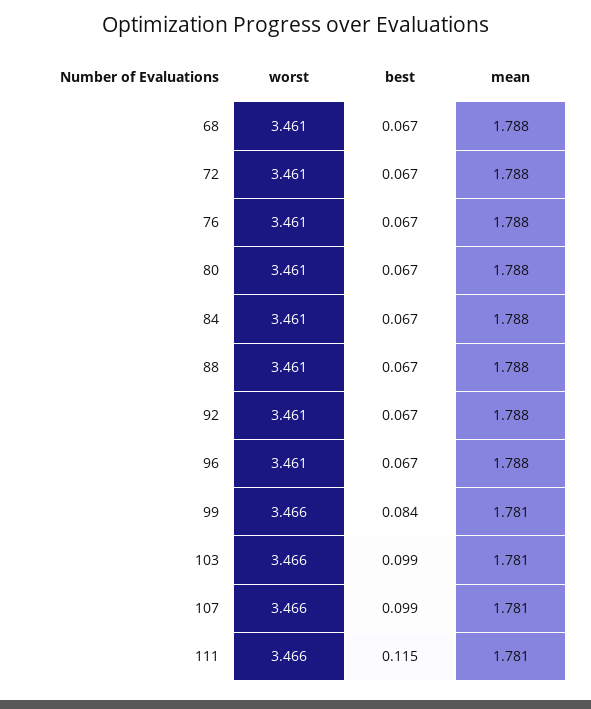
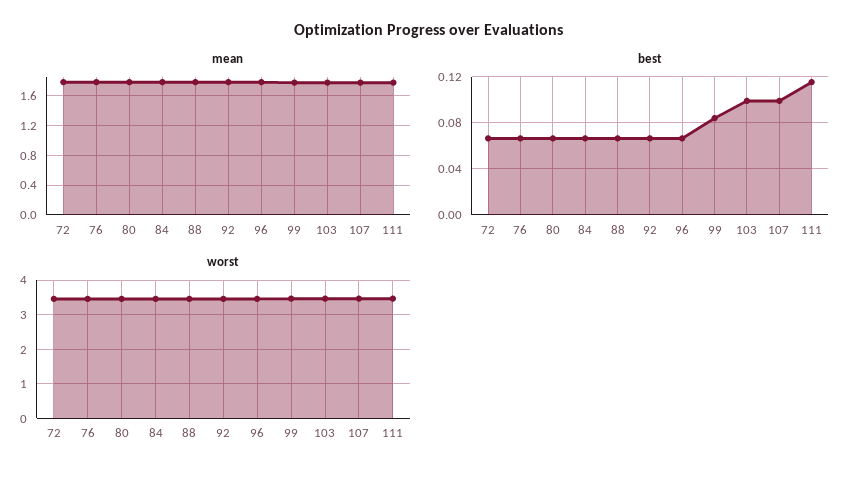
worst, 68: 3.461 -> none
best, 68: 0.067 -> none
mean, 68: 1.788 -> none

